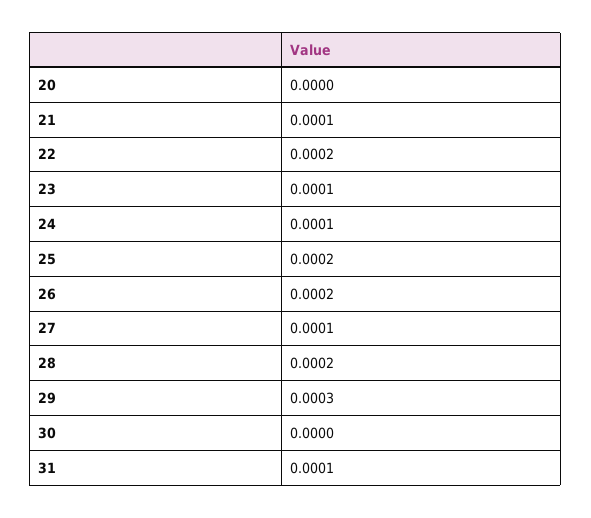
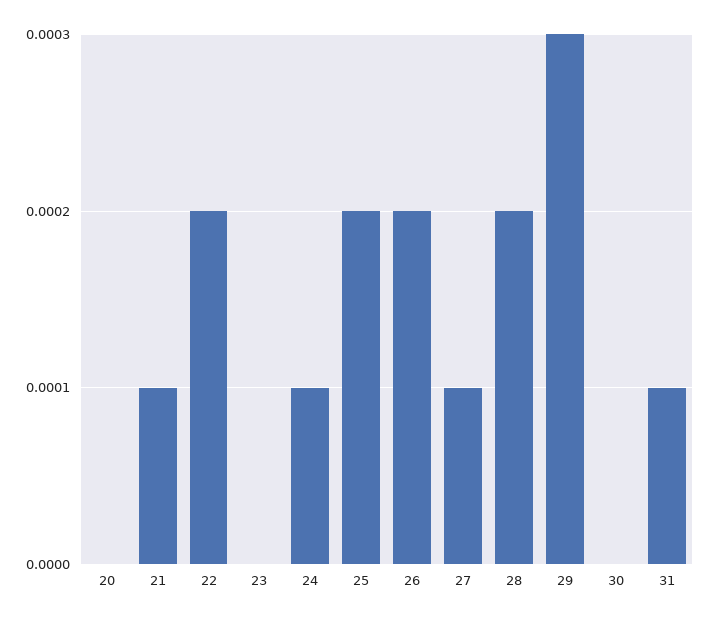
23: 0.0001 -> 0

